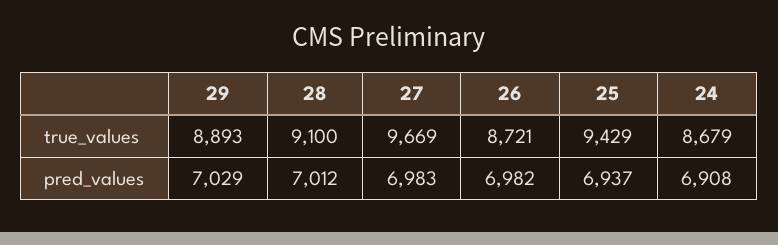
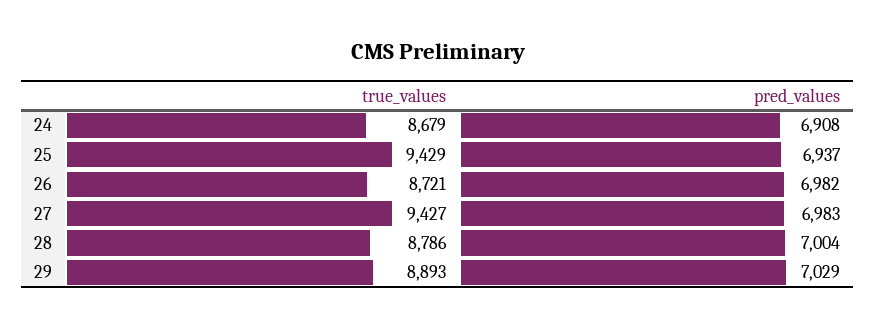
28, true_values: 9100 -> 8786
27, true_values: 9669 -> 9427
28, pred_values: 7012 -> 7004

